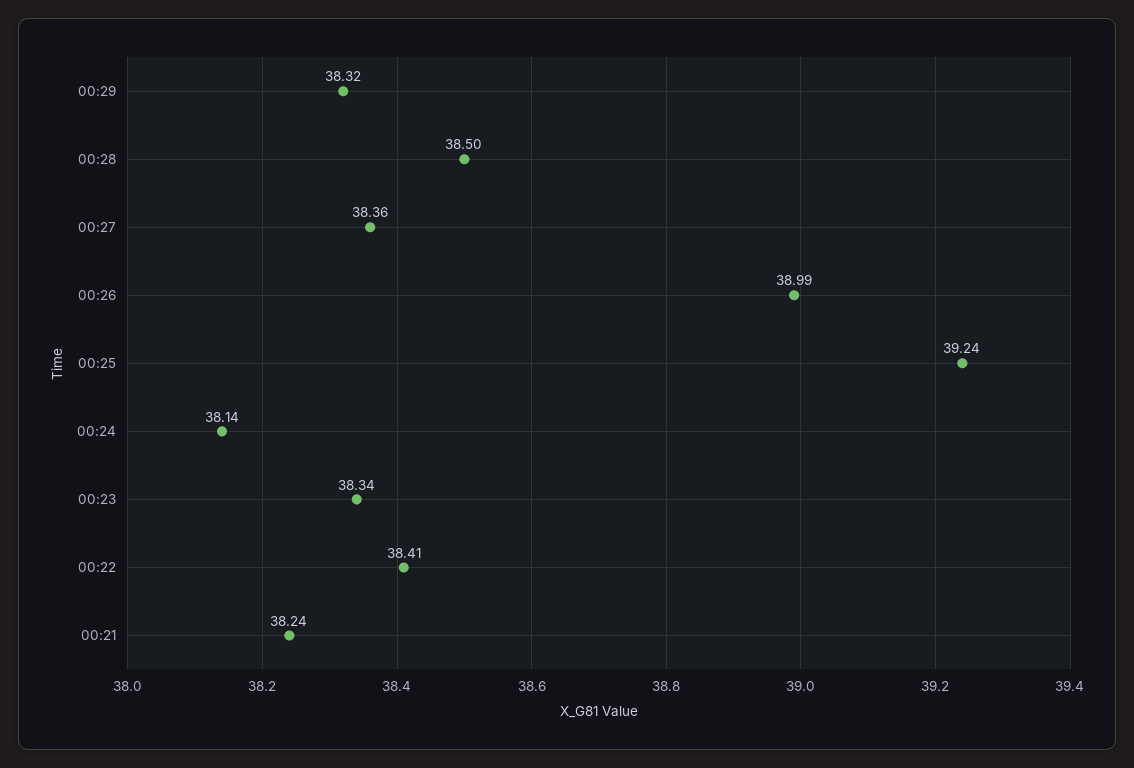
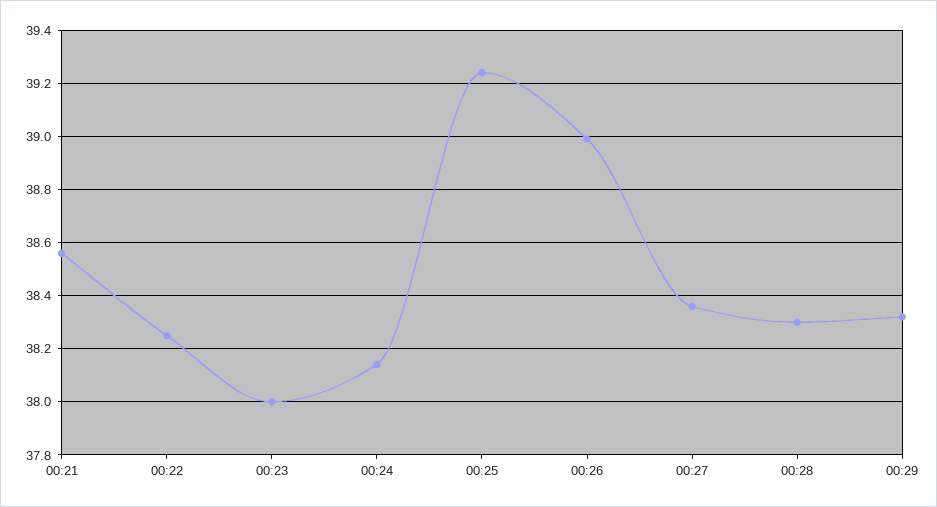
00:28: 38.5 -> 38.3
00:23: 38.34 -> 38
00:22: 38.41 -> 38.25
00:21: 38.24 -> 38.55

